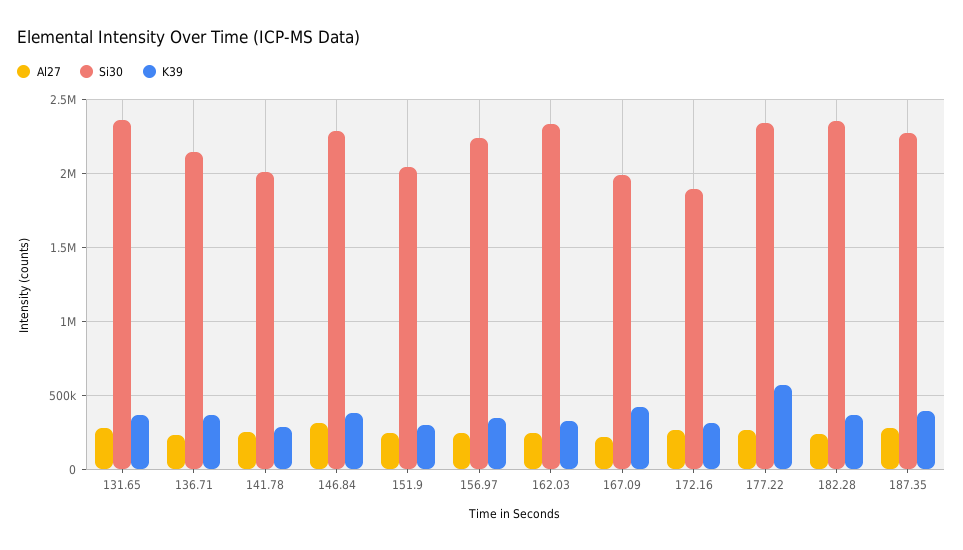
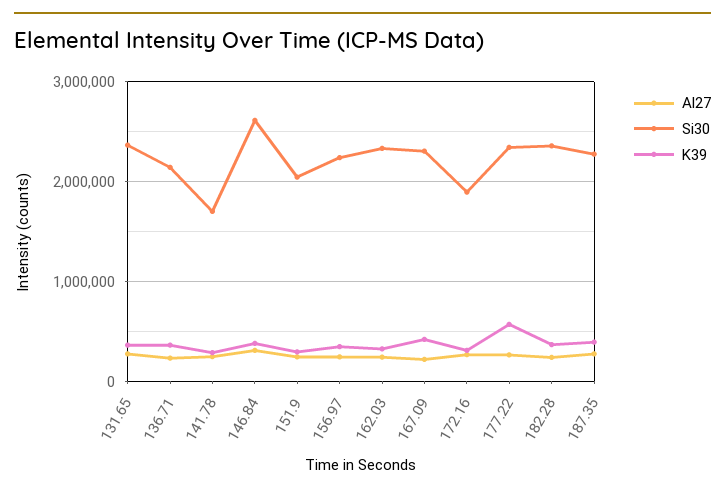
Si30, 141.78: 2000000 -> 1700000
Si30, 146.84: 2300000 -> 2600000
Si30, 167.09: 2000000 -> 2300000

